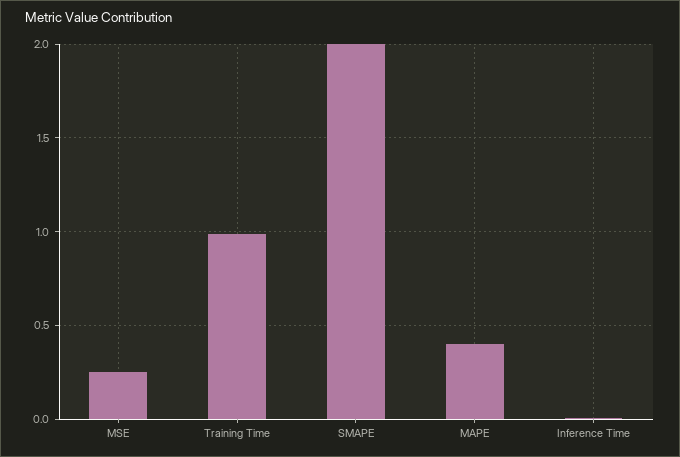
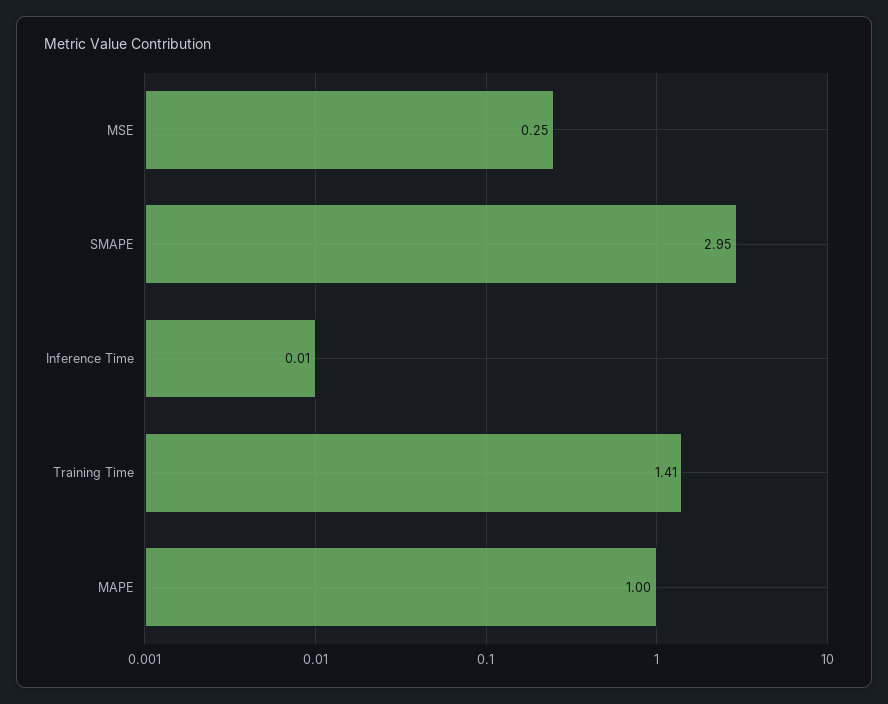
Training Time: 1 -> 1.41
SMAPE: 2 -> 2.95
MAPE: 0.4 -> 1

